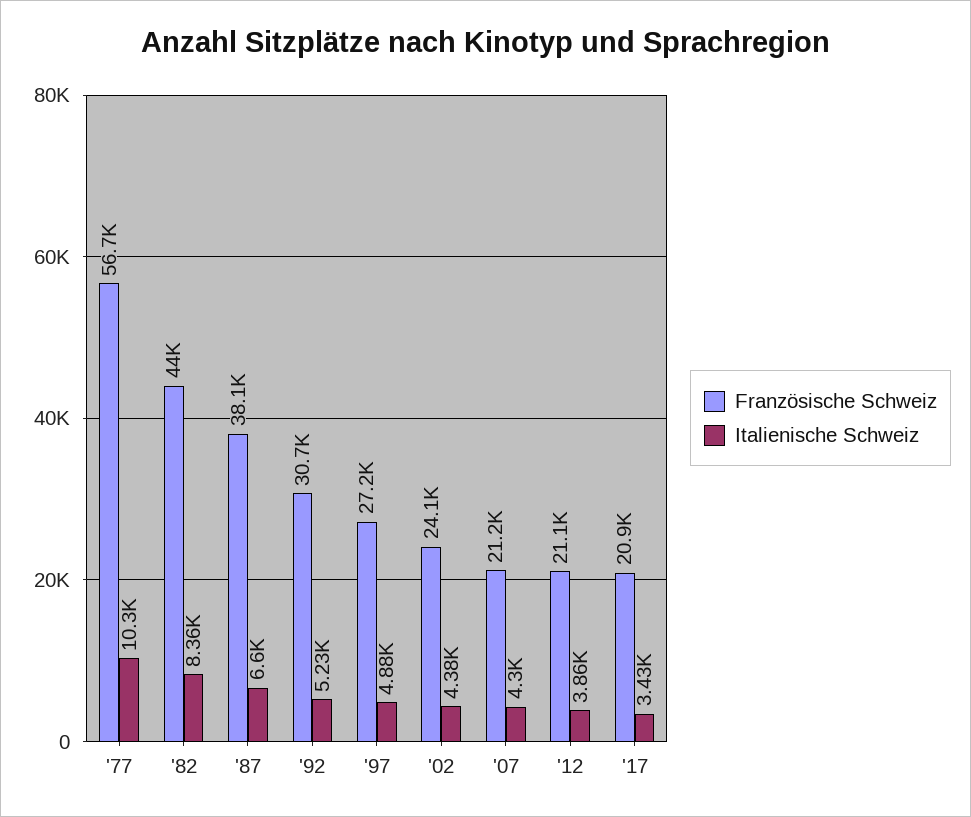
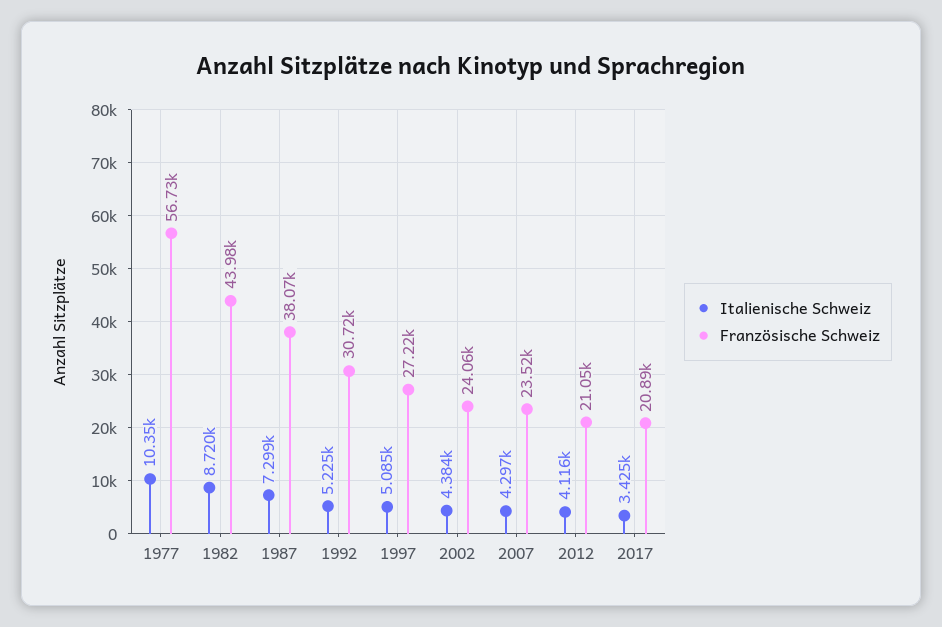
Italienische Schweiz, '82: 8360 -> 8720
Italienische Schweiz, '87: 6600 -> 7299
Italienische Schweiz, '97: 4880 -> 5085
Französische Schweiz, '07: 21200 -> 23520
Italienische Schweiz, '12: 3860 -> 4116

